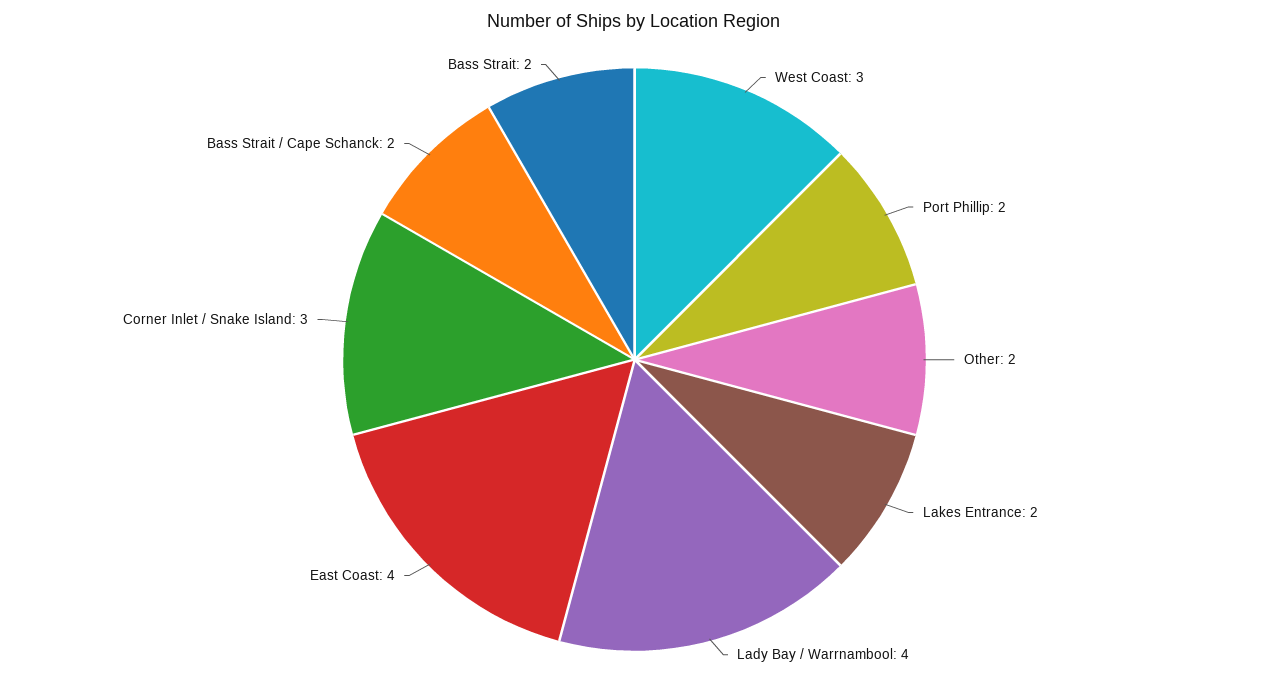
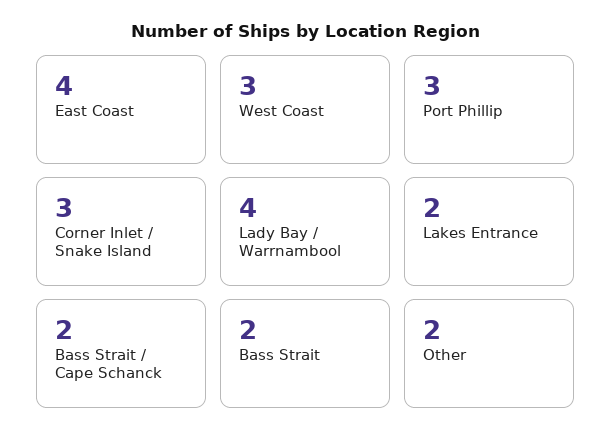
Port Phillip: 2 -> 3

